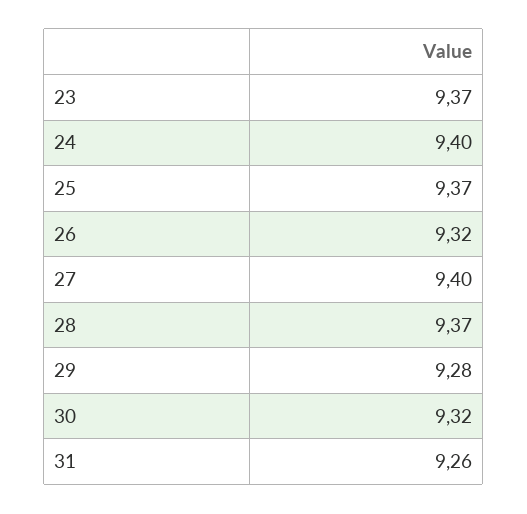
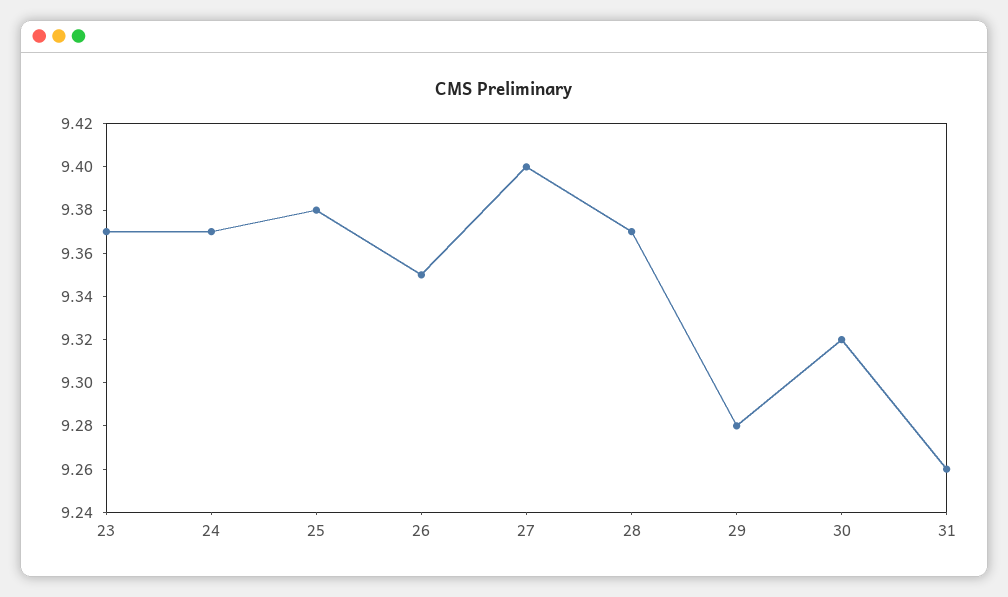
24: 9.4 -> 9.37
25: 9.37 -> 9.38
26: 9.32 -> 9.35

